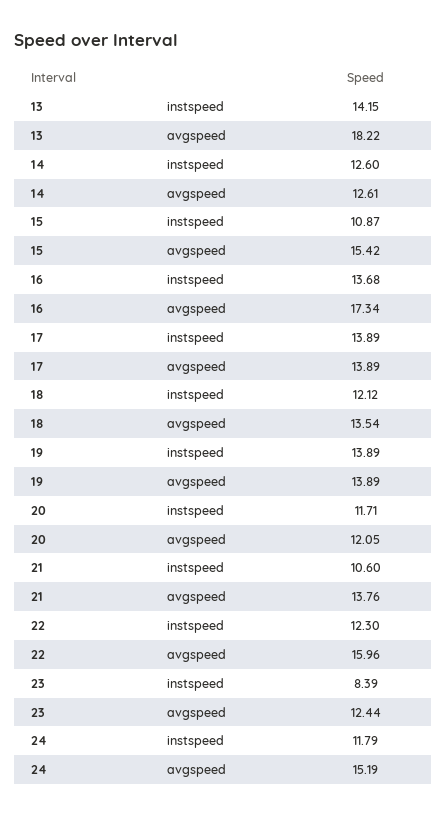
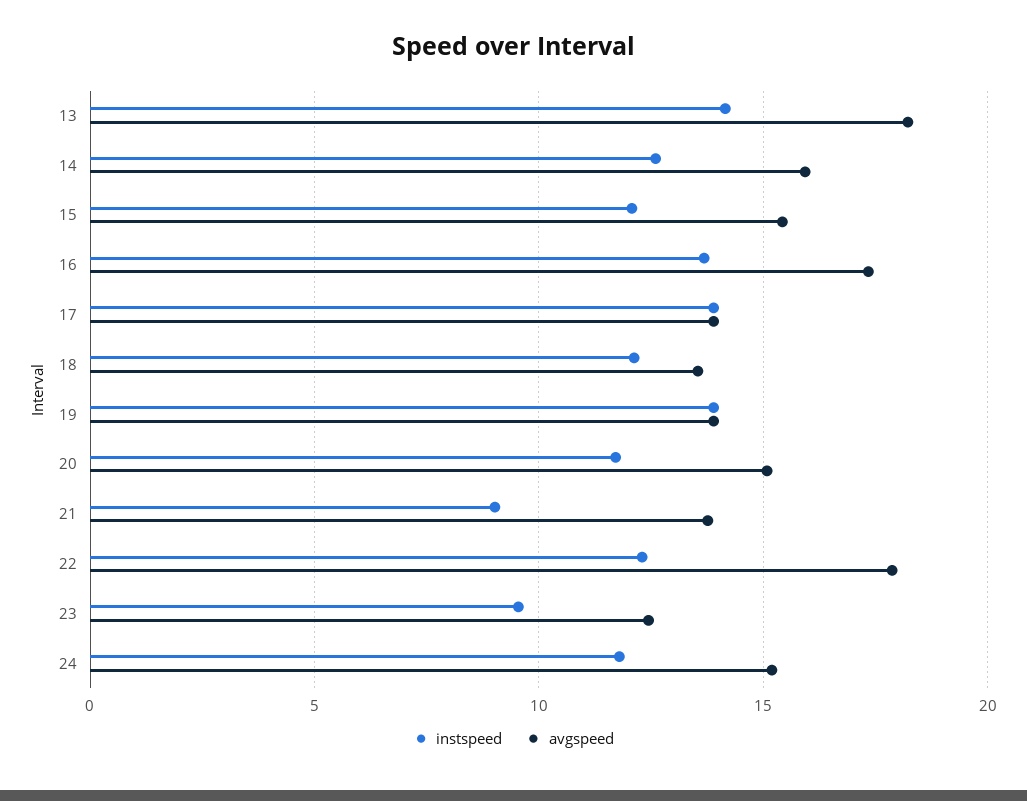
avgspeed, 14: 12.61 -> 16
instspeed, 15: 10.87 -> 12
avgspeed, 20: 12.05 -> 15
instspeed, 21: 10.6 -> 9
avgspeed, 22: 15.96 -> 18
instspeed, 23: 8.39 -> 9.5

